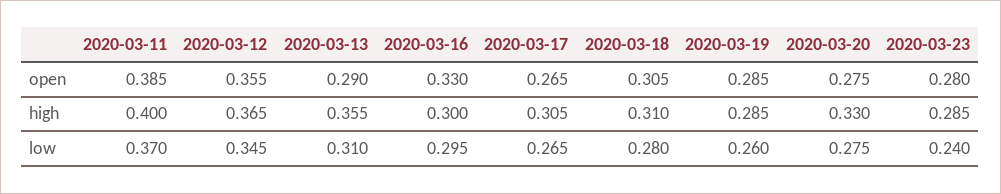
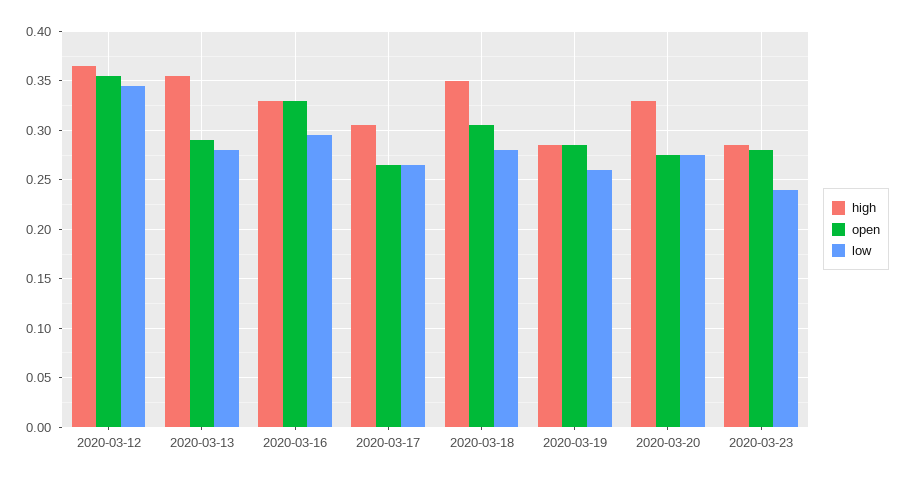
open, 2020-03-11: 0.385 -> none
high, 2020-03-11: 0.4 -> none
high, 2020-03-16: 0.3 -> 0.33
high, 2020-03-18: 0.31 -> 0.35
low, 2020-03-11: 0.37 -> none
low, 2020-03-13: 0.31 -> 0.28

